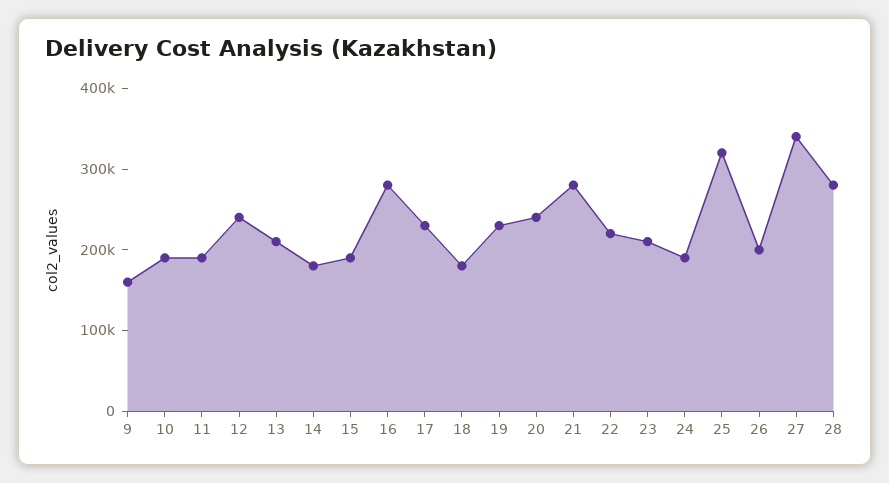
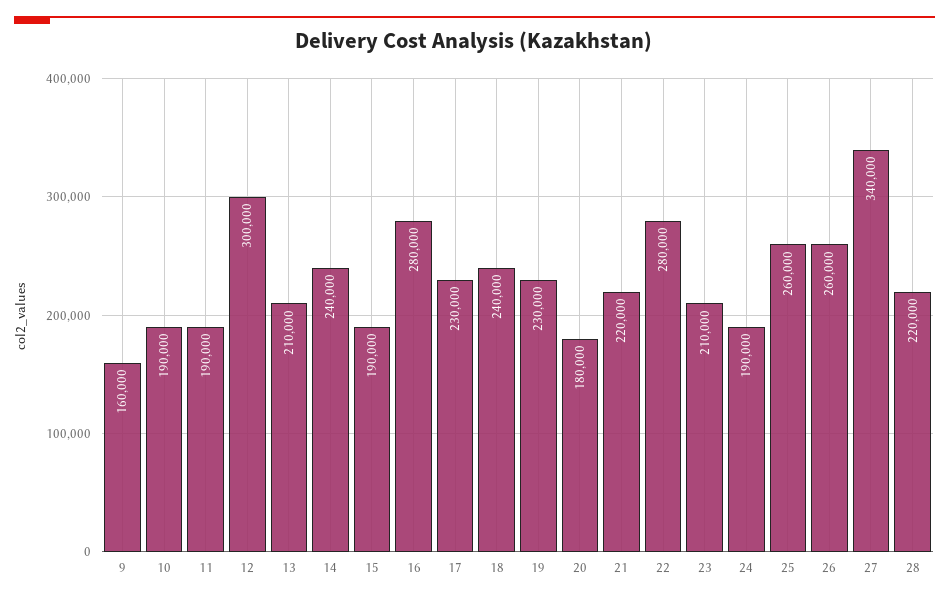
12: 240000 -> 300000
14: 180000 -> 240000
18: 180000 -> 240000
20: 240000 -> 180000
21: 280000 -> 220000
22: 220000 -> 280000
25: 320000 -> 260000
26: 200000 -> 260000
28: 280000 -> 220000

